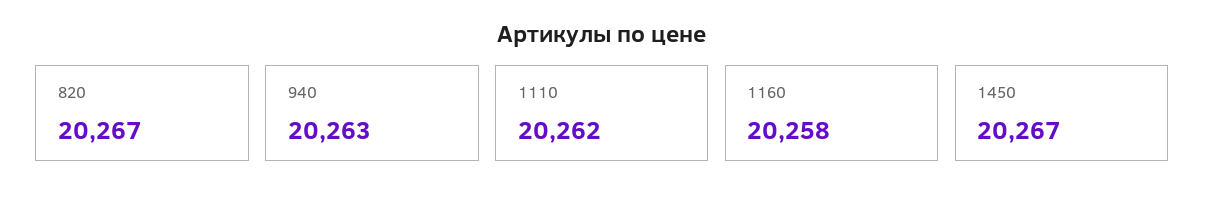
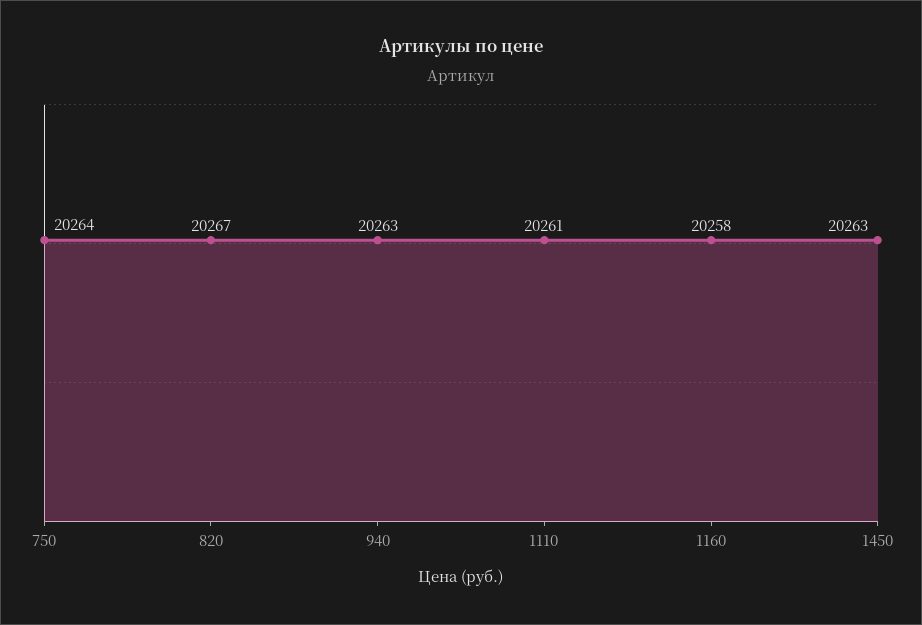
1110: 20262 -> 20261
1450: 20267 -> 20263
750: none -> 20264

